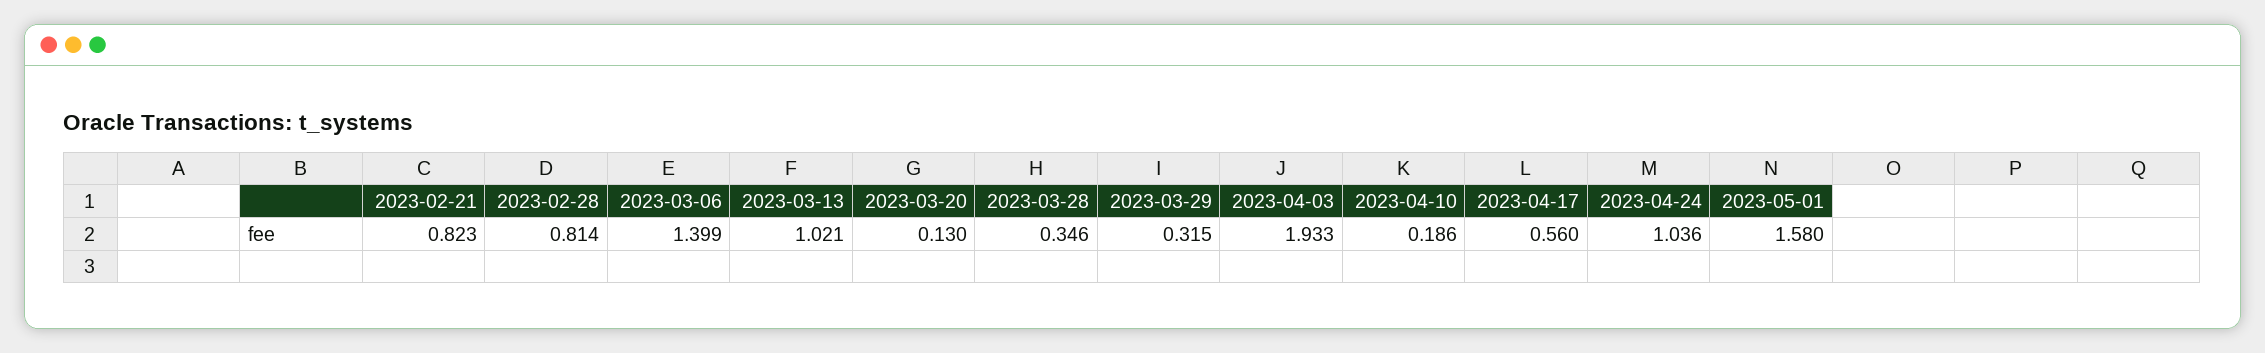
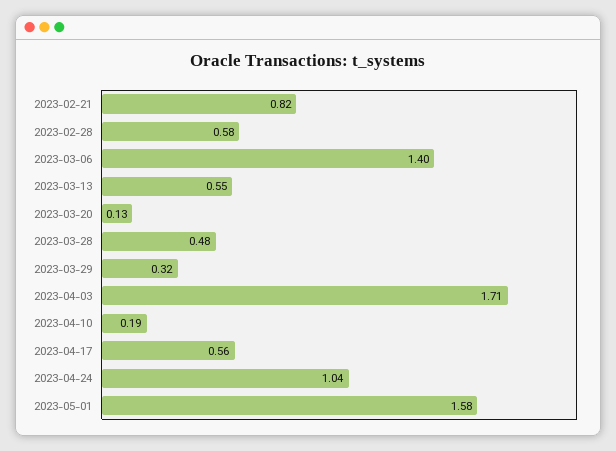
2023-02-28: 0.814 -> 0.58
2023-03-13: 1.021 -> 0.55
2023-03-28: 0.346 -> 0.48
2023-04-03: 1.933 -> 1.71

